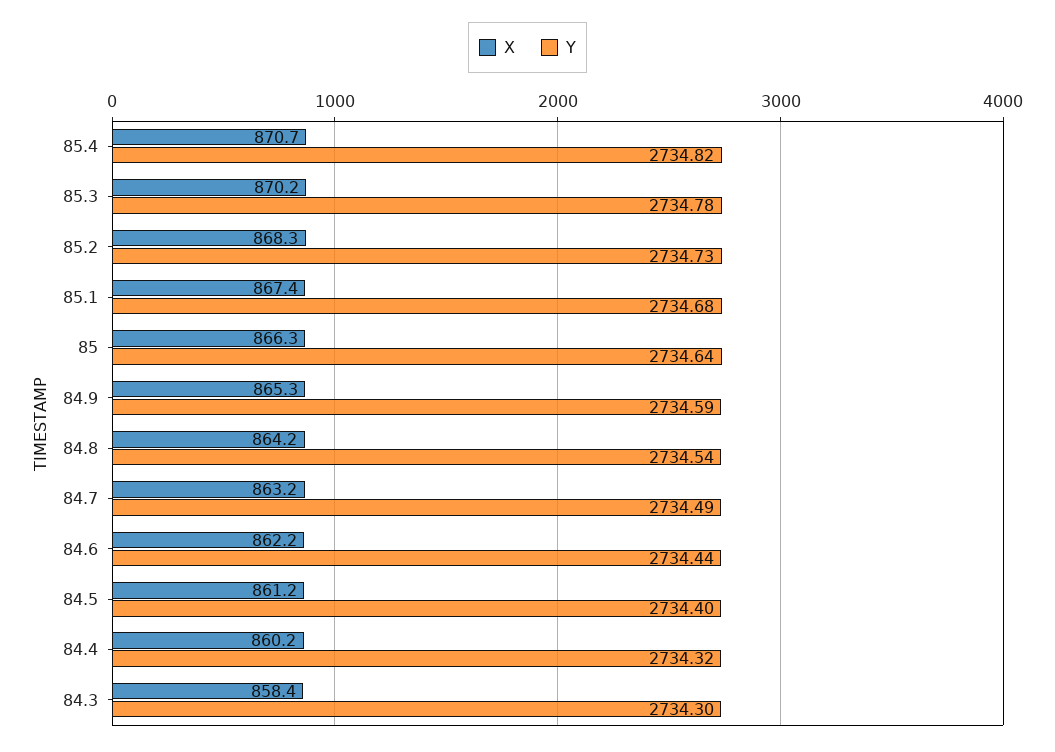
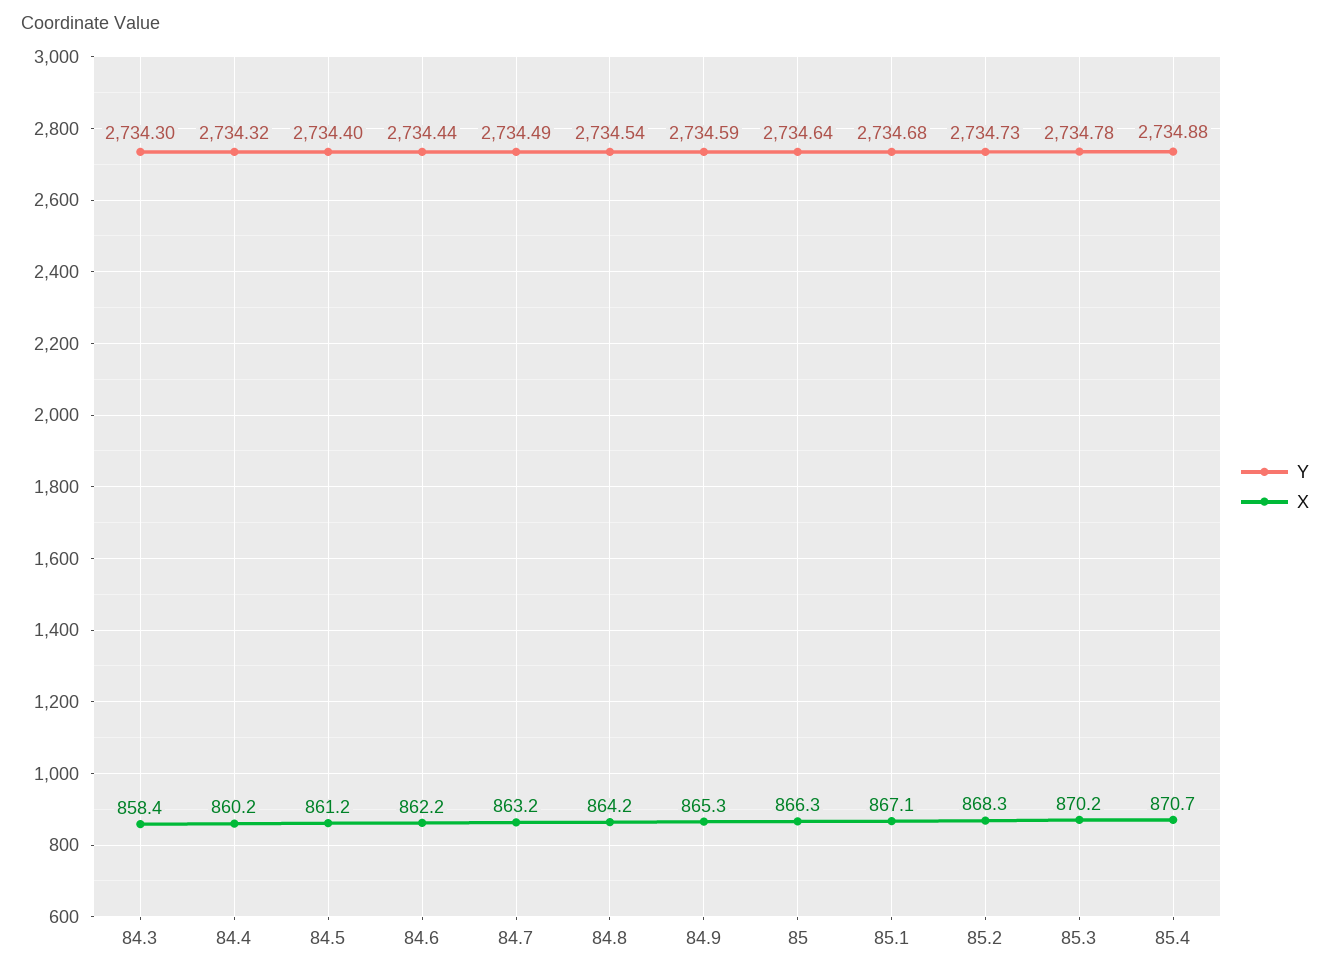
Y, 85.4: 2734.82 -> 2734.88
X, 85.1: 867.4 -> 867.1

